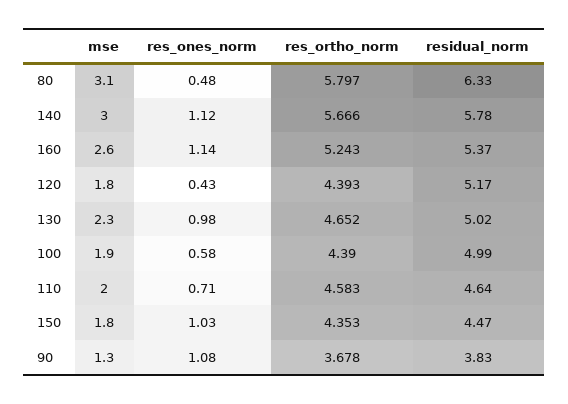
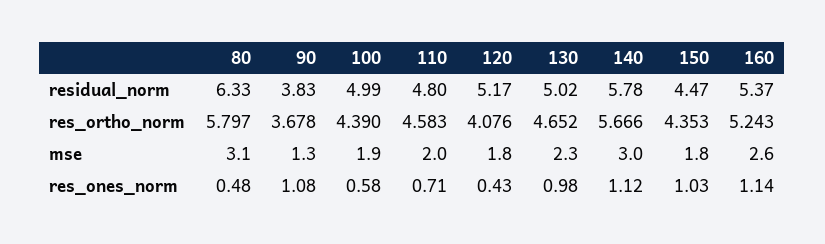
res_ortho_norm, 120: 4.393 -> 4.076
residual_norm, 110: 4.64 -> 4.8

